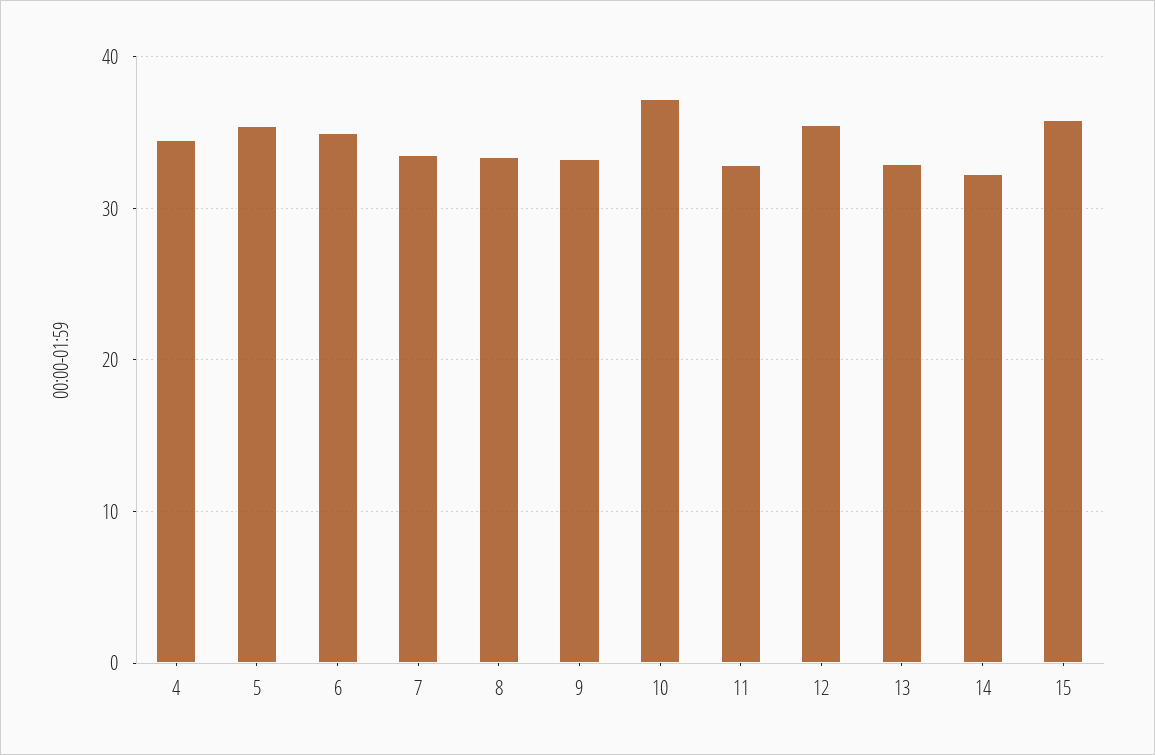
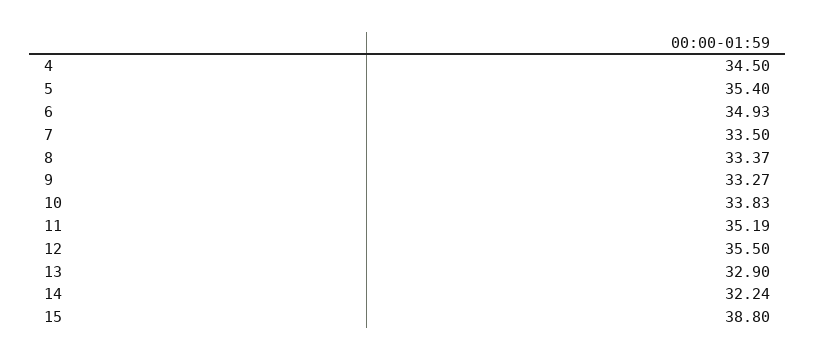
10: 37 -> 33.83
11: 33 -> 35.19
15: 36 -> 38.8

